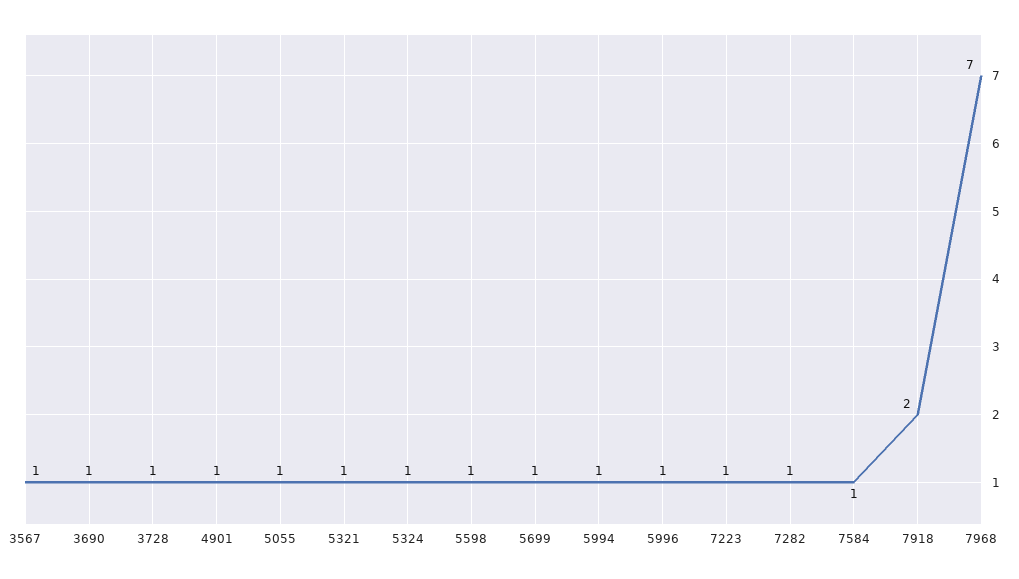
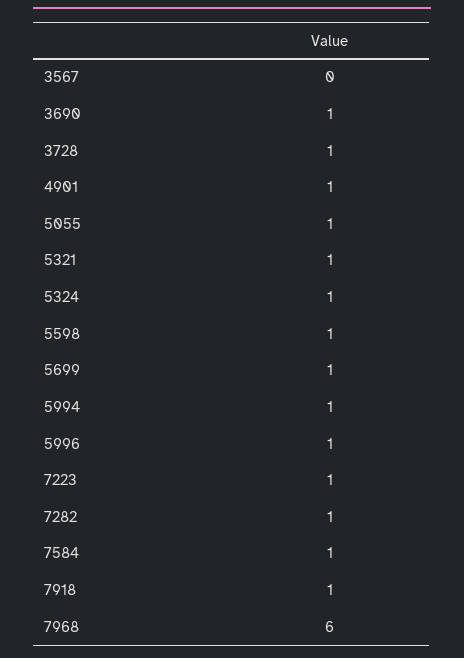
3567: 1 -> 0
7918: 2 -> 1
7968: 7 -> 6

